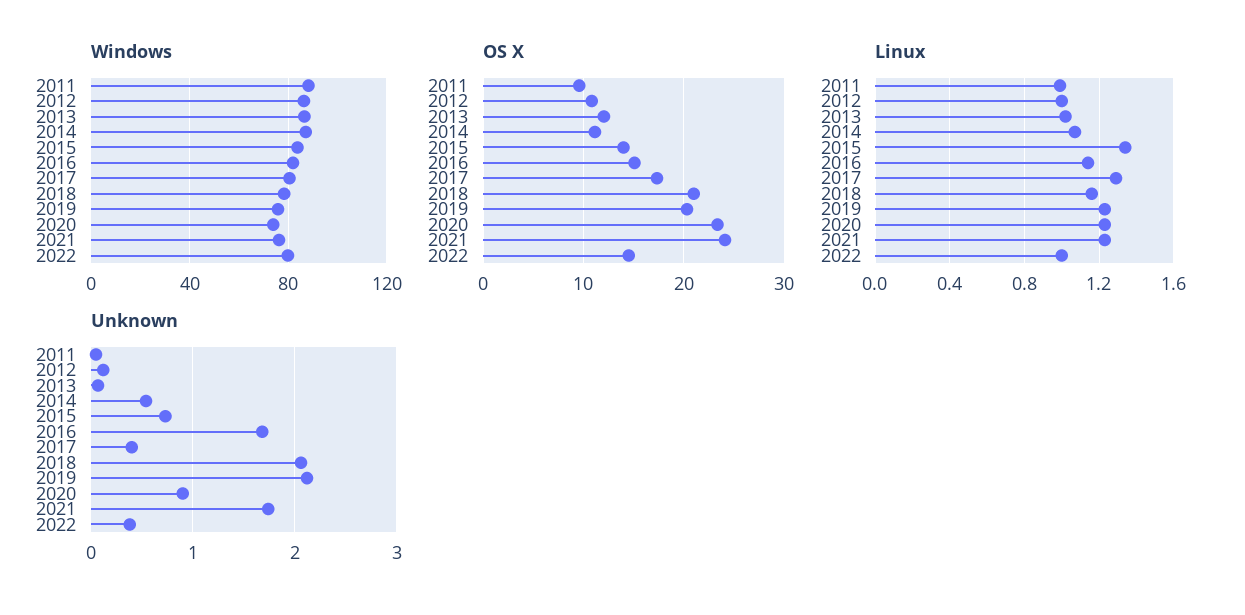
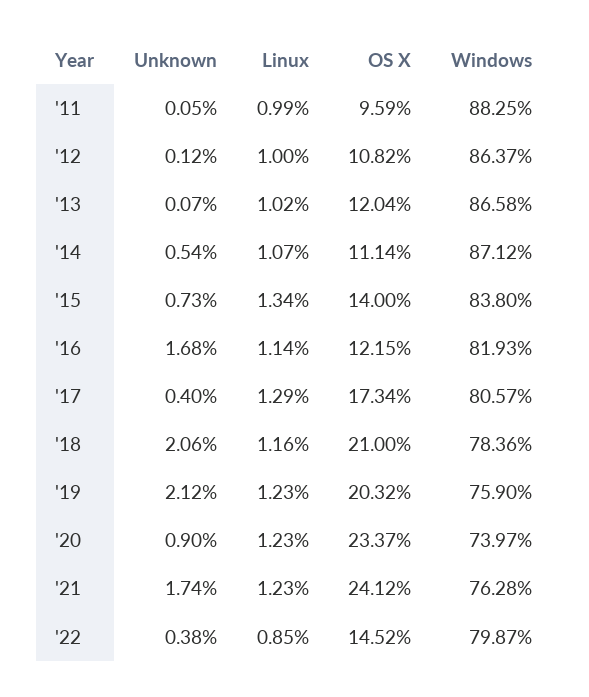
OS X, 2016: 15 -> 12.15
Linux, 2022: 1 -> 0.85

